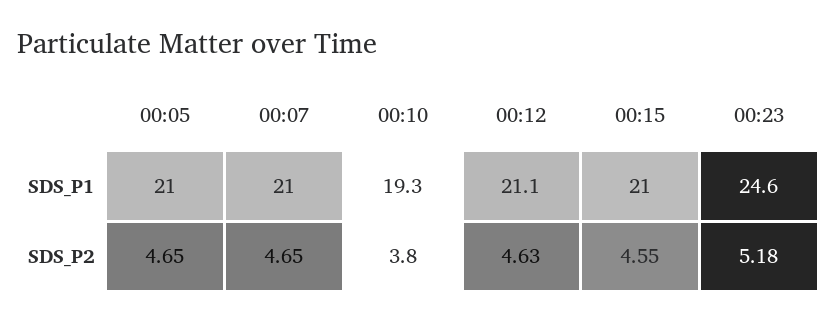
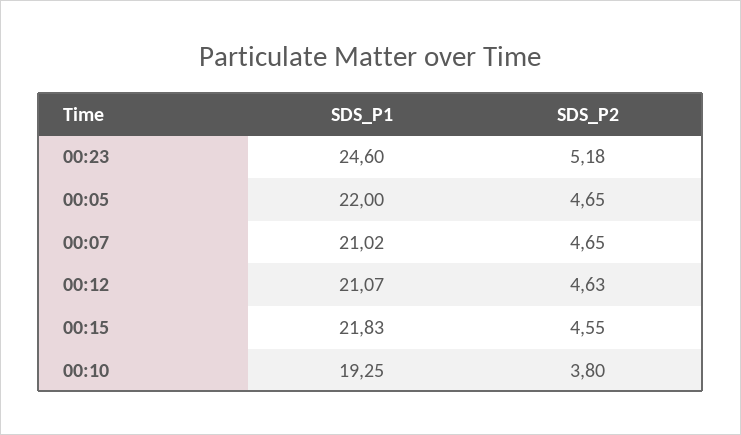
00:05, SDS_P1: 21 -> 22
00:15, SDS_P1: 21 -> 21.83

